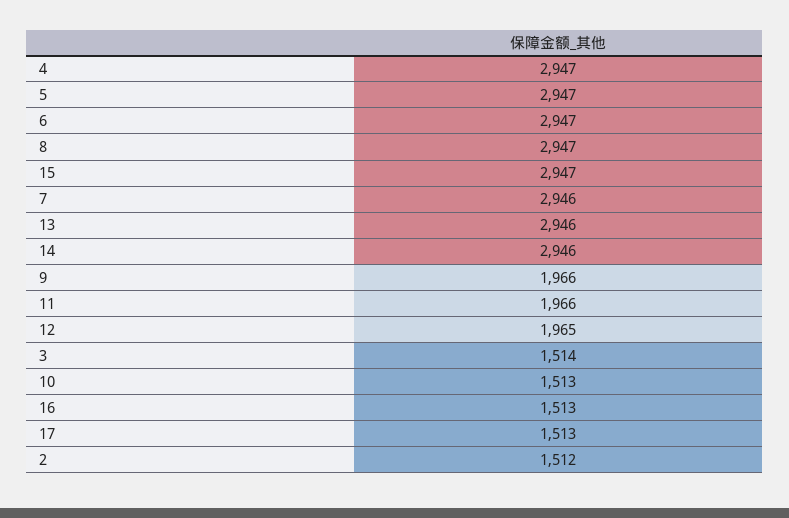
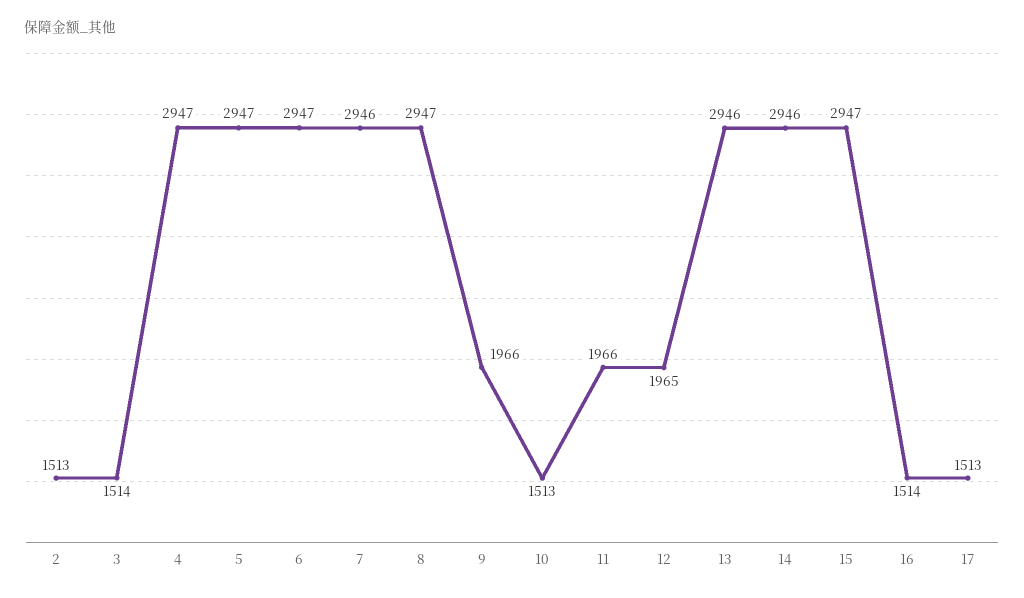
16: 1513 -> 1514
2: 1512 -> 1513

